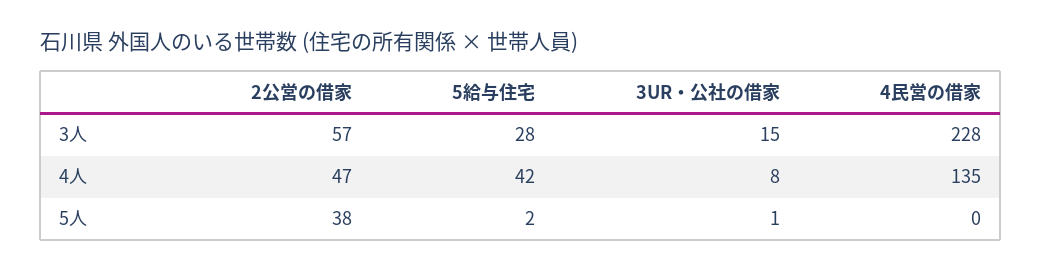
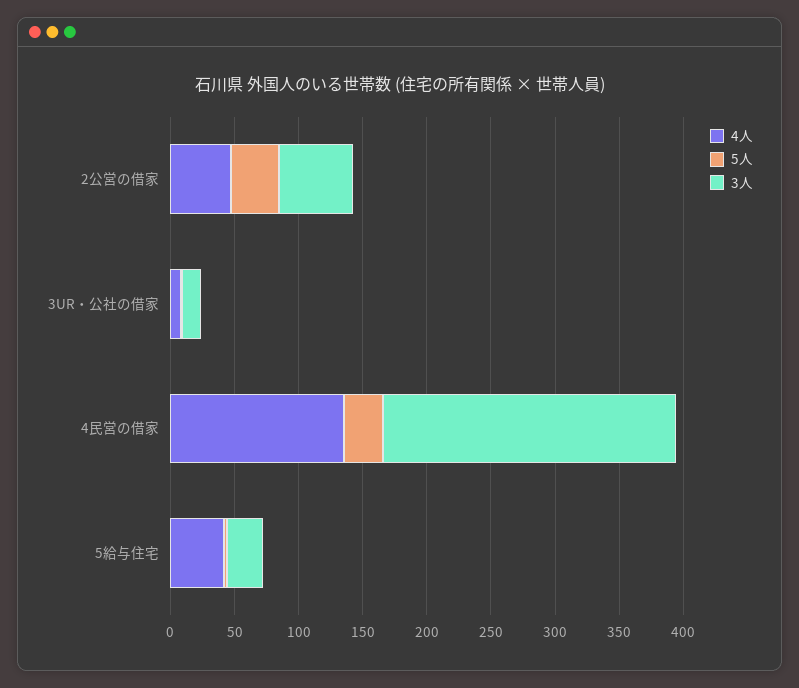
5人, 4民営の借家: 0 -> 30

